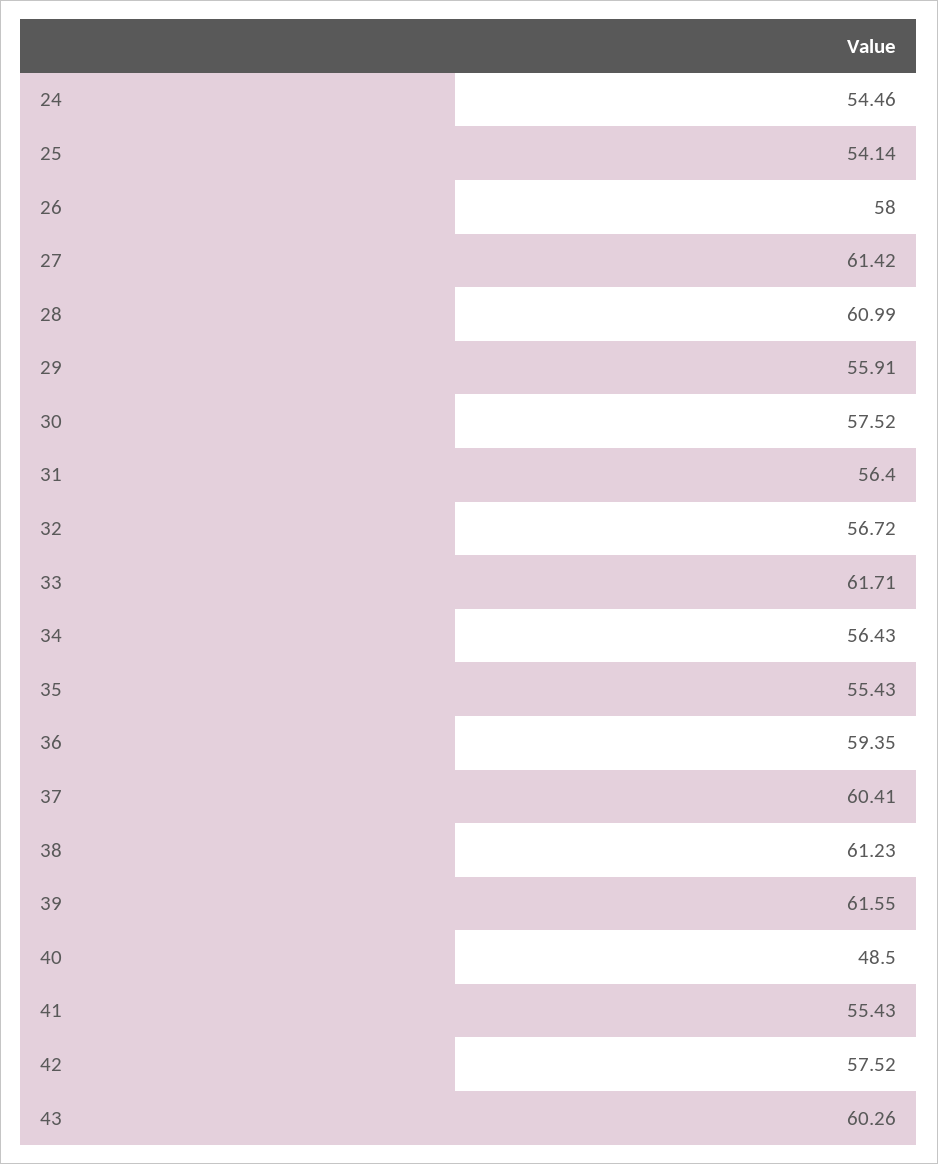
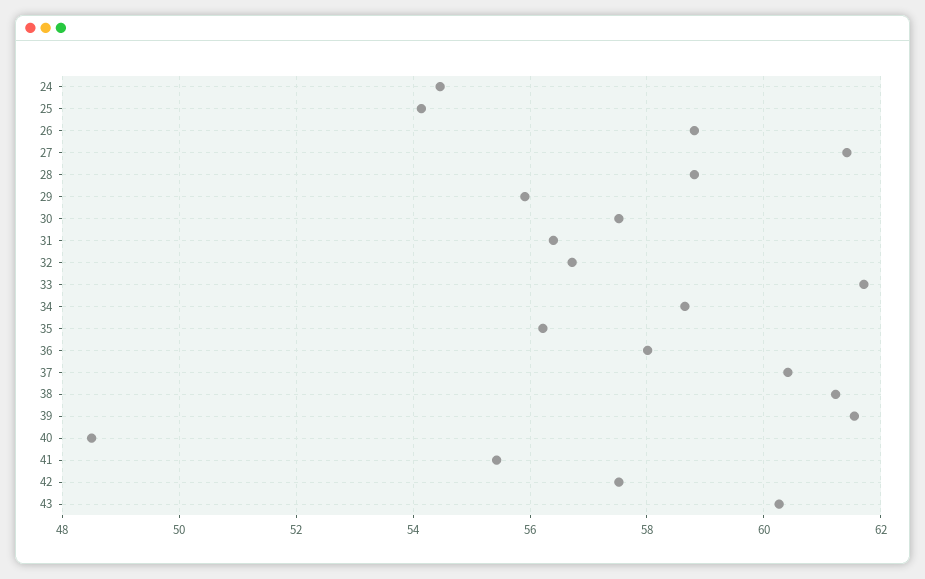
26: 58 -> 58.8
28: 60.99 -> 58.8
34: 56.43 -> 58.6
35: 55.43 -> 56.2
36: 59.35 -> 58

